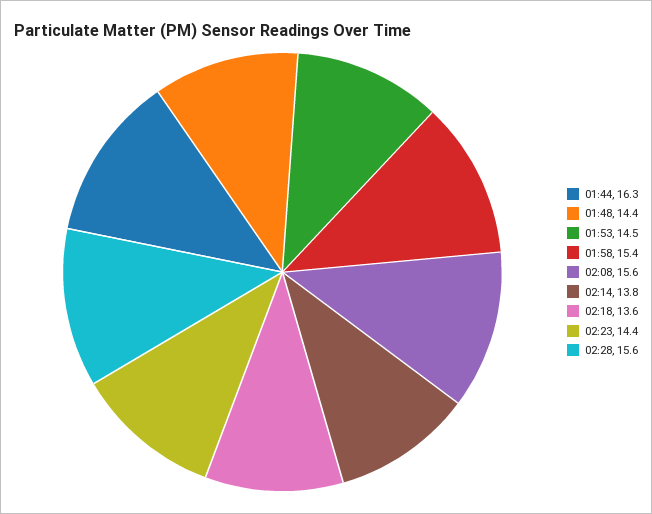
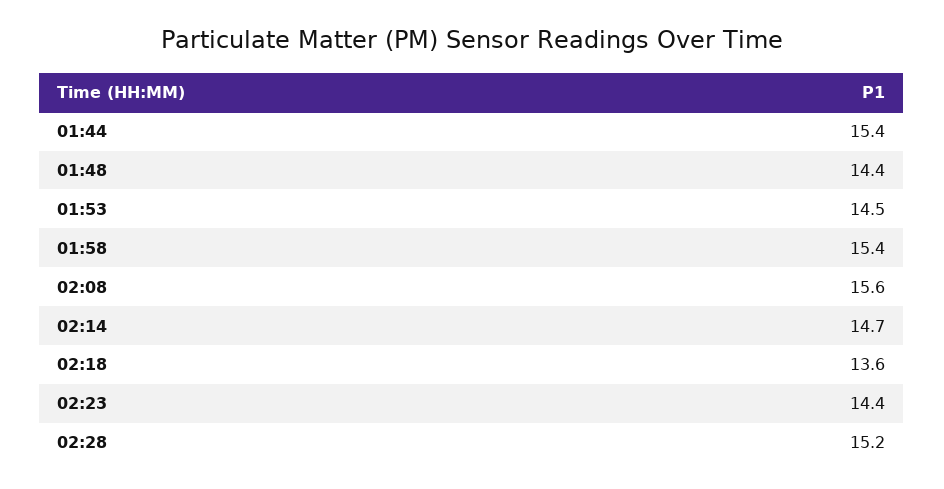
01:44: 16.3 -> 15.4
02:14: 13.8 -> 14.7
02:28: 15.6 -> 15.2

